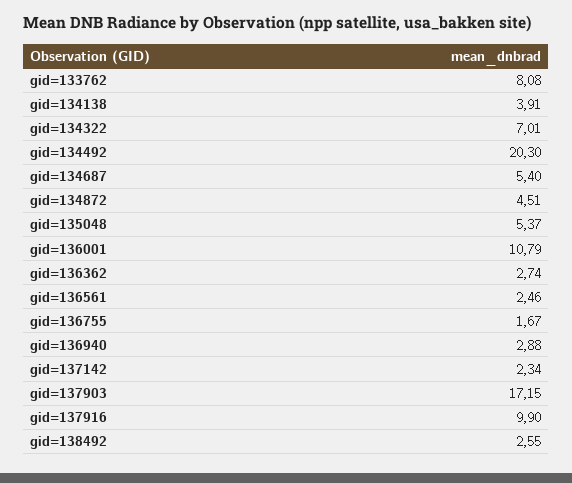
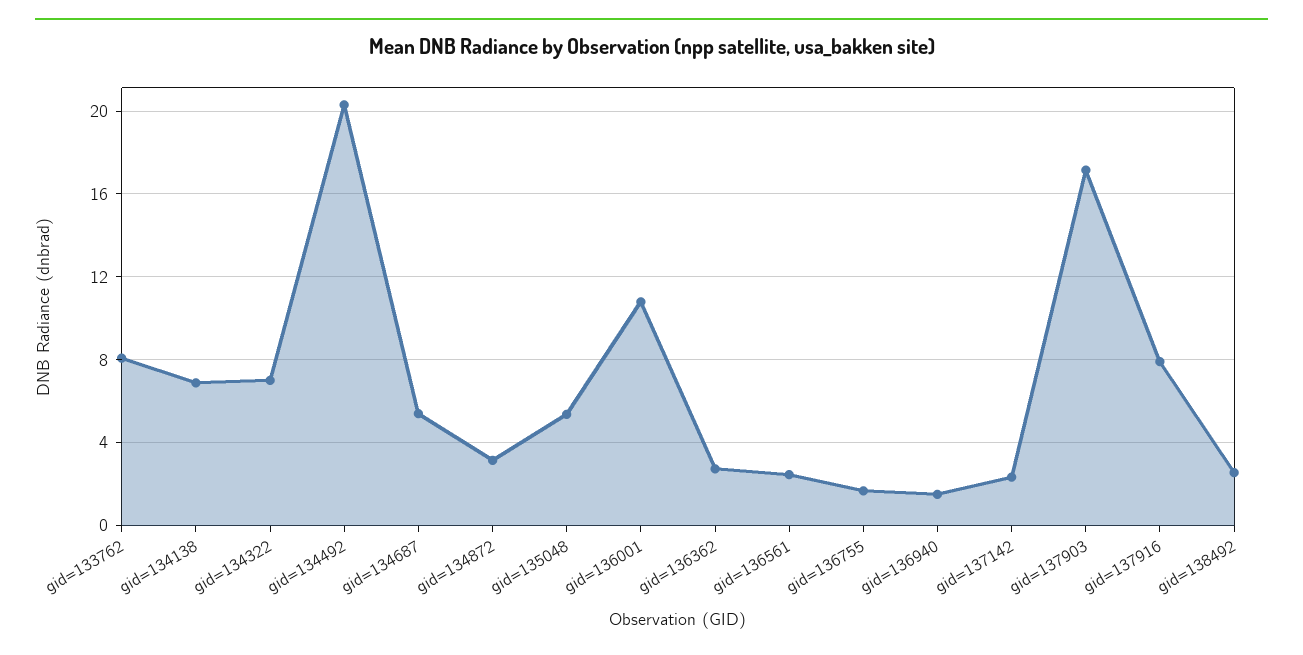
gid=134138: 3.91 -> 7
gid=134872: 4.51 -> 3
gid=136940: 2.88 -> 1.5
gid=137916: 9.9 -> 8

